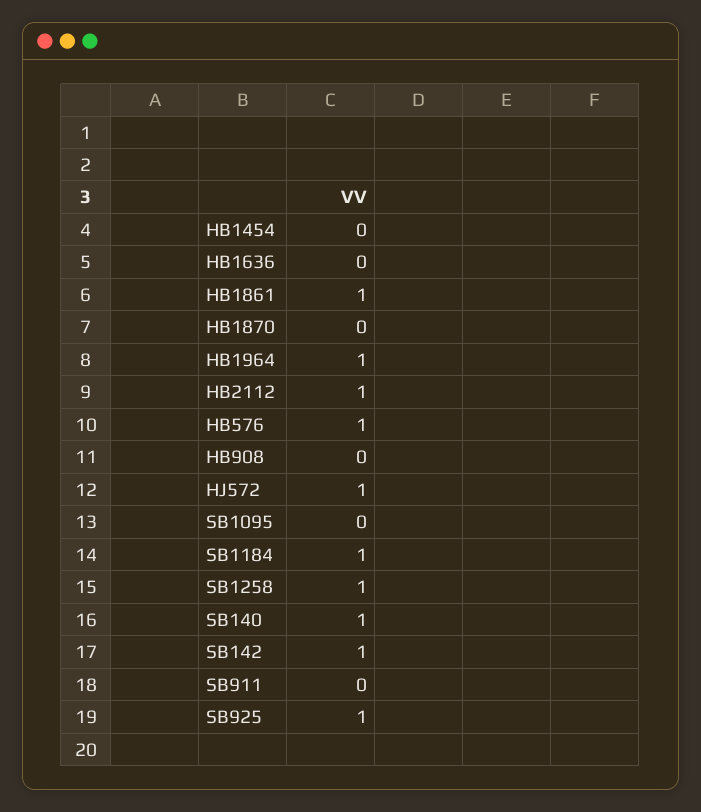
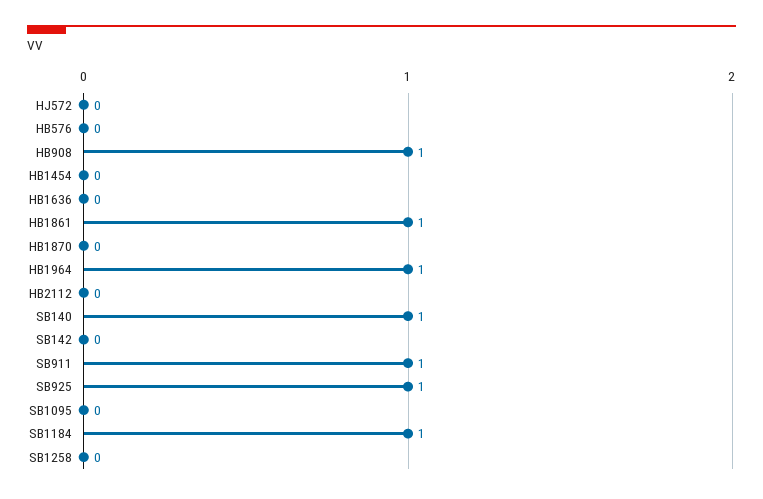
HB2112: 1 -> 0
HB576: 1 -> 0
HB908: 0 -> 1
HJ572: 1 -> 0
SB1258: 1 -> 0
SB142: 1 -> 0
SB911: 0 -> 1

